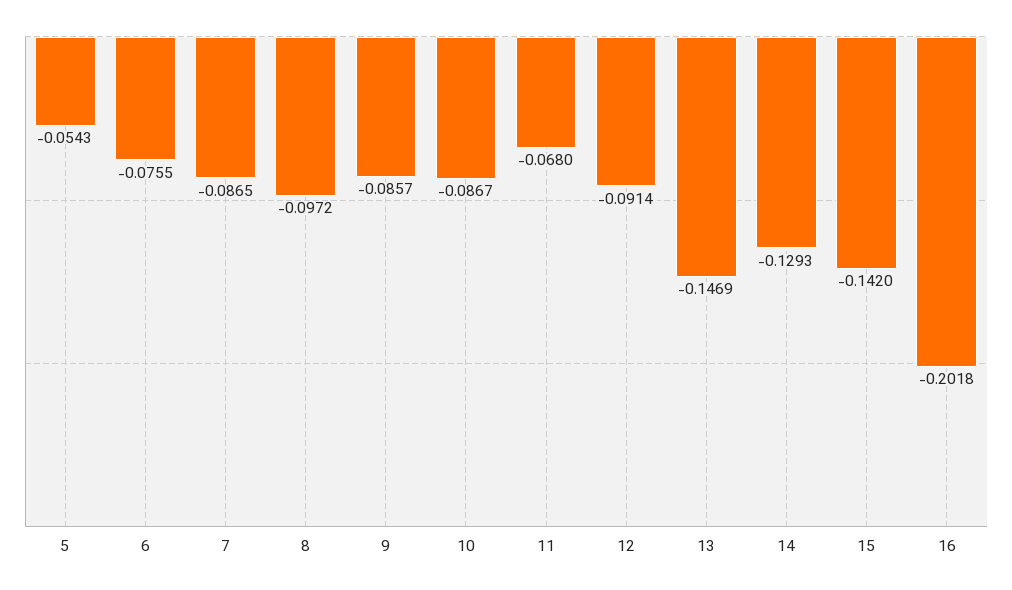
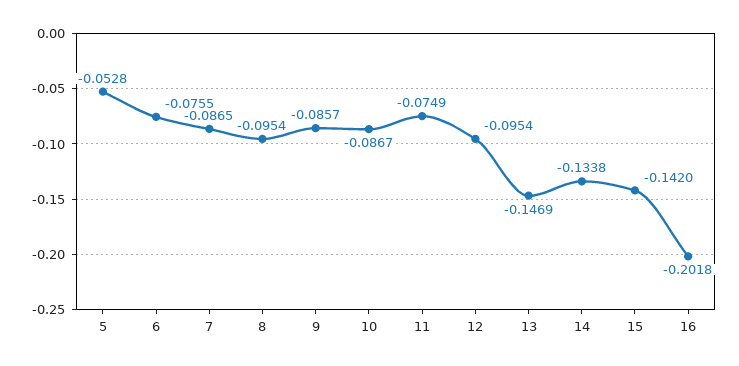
5: -0.0543 -> -0.0528
8: -0.0972 -> -0.0954
11: -0.068 -> -0.0749
12: -0.0914 -> -0.0954
14: -0.1293 -> -0.1338

